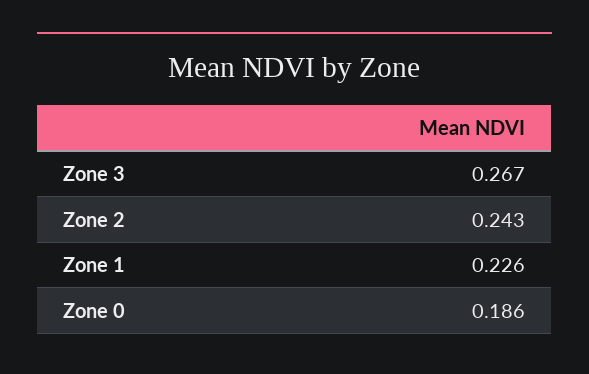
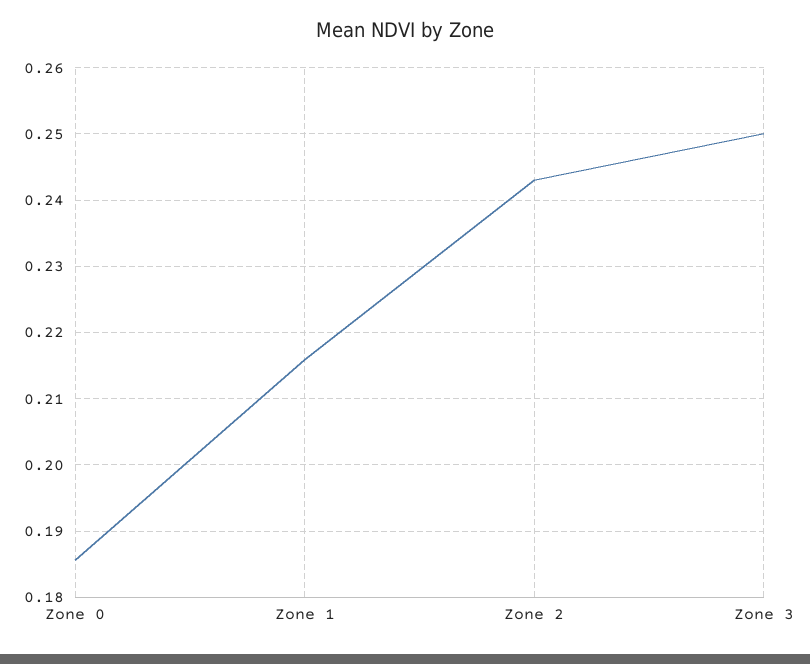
Zone 3: 0.267 -> 0.25
Zone 1: 0.226 -> 0.216

